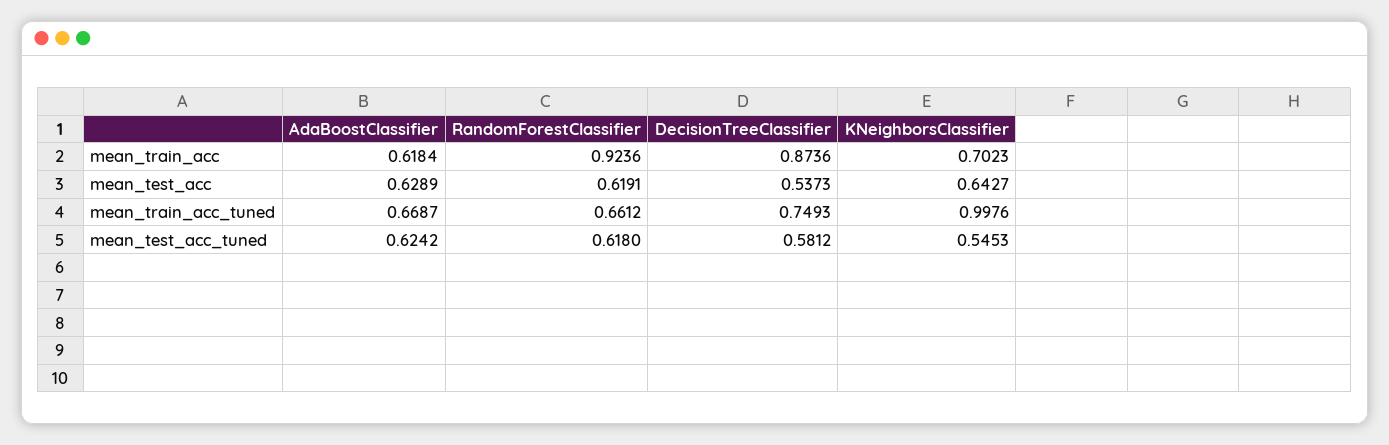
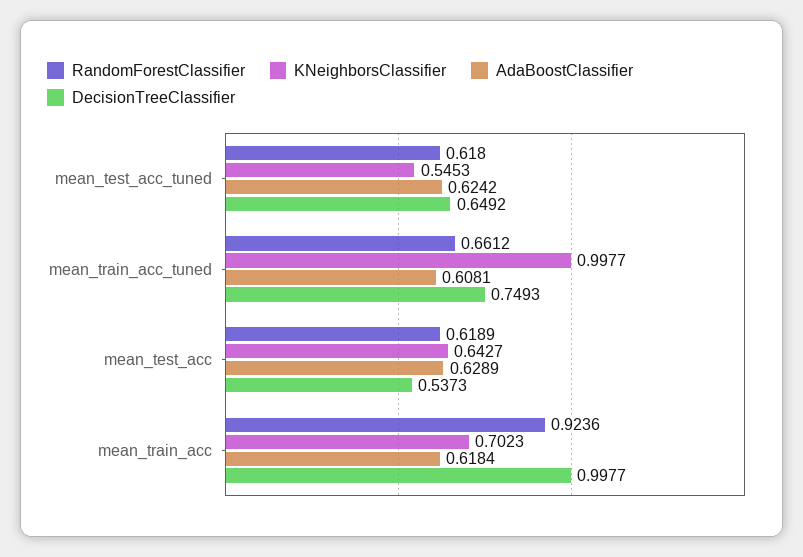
DecisionTreeClassifier, mean_train_acc: 0.8736 -> 0.9977
RandomForestClassifier, mean_test_acc: 0.6191 -> 0.6189
AdaBoostClassifier, mean_train_acc_tuned: 0.6687 -> 0.6081
KNeighborsClassifier, mean_train_acc_tuned: 0.9976 -> 0.9977
DecisionTreeClassifier, mean_test_acc_tuned: 0.5812 -> 0.6492

